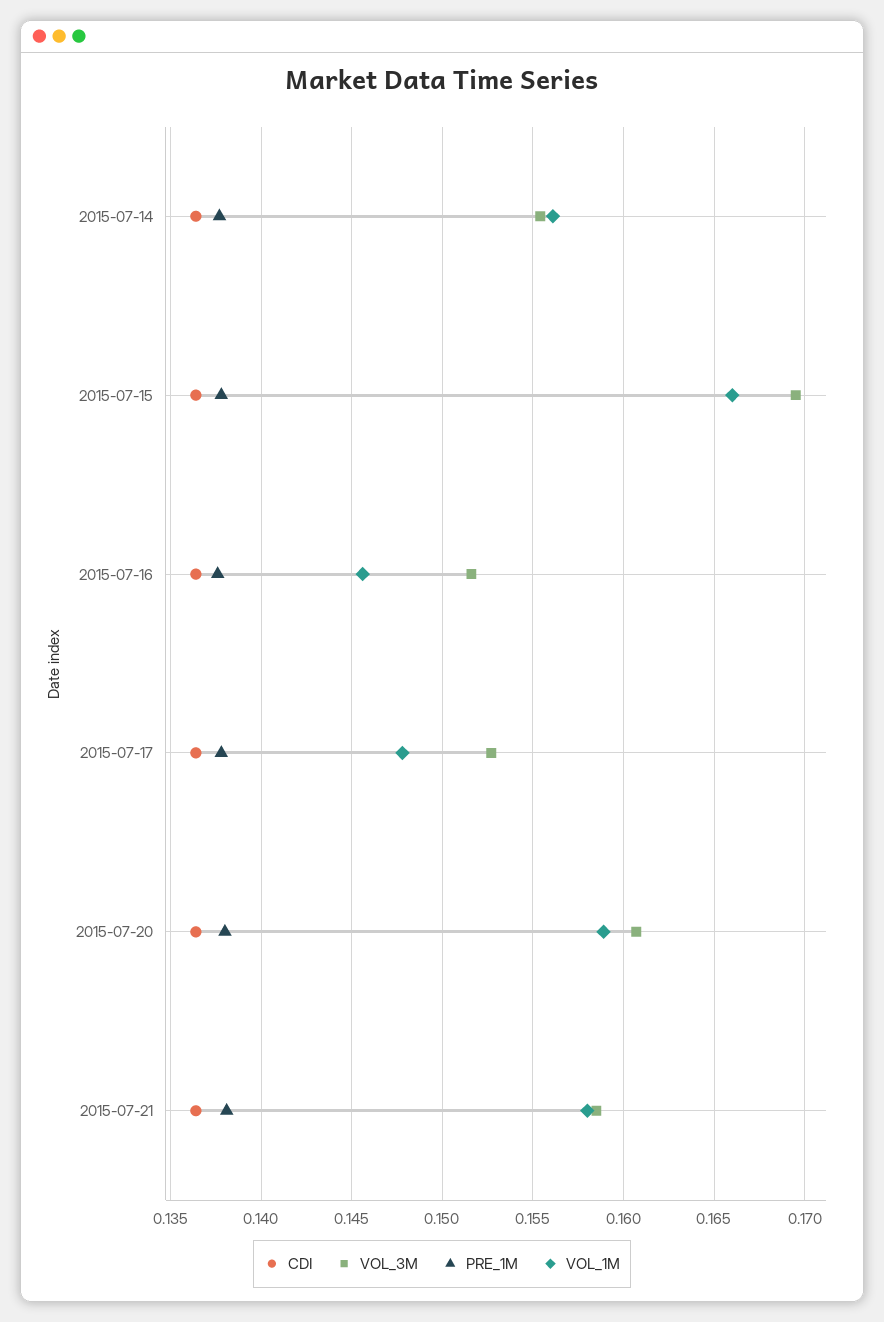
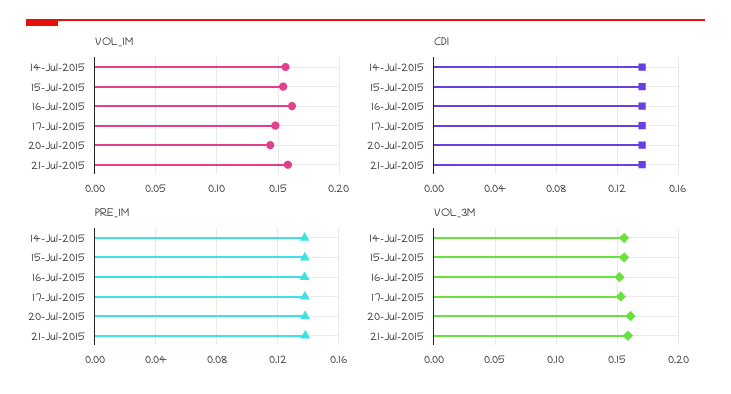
VOL_3M, 2015-07-15: 0.1695 -> 0.155
VOL_1M, 2015-07-15: 0.166 -> 0.155
VOL_1M, 2015-07-16: 0.1455 -> 0.16
VOL_1M, 2015-07-20: 0.159 -> 0.145

